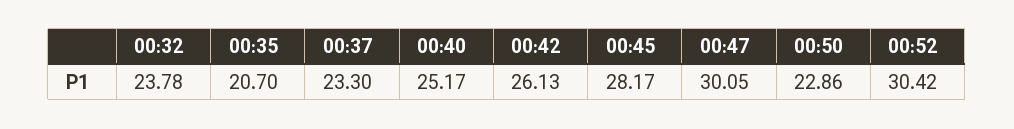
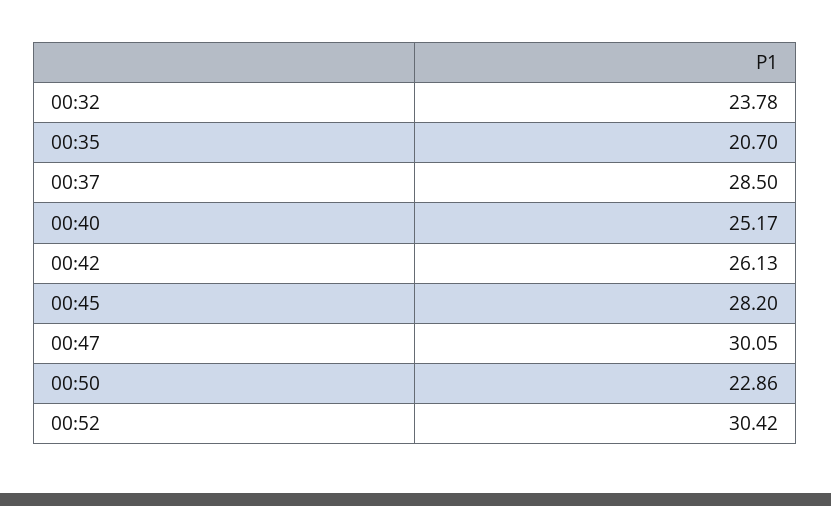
00:37: 23.3 -> 28.5
00:45: 28.17 -> 28.2

